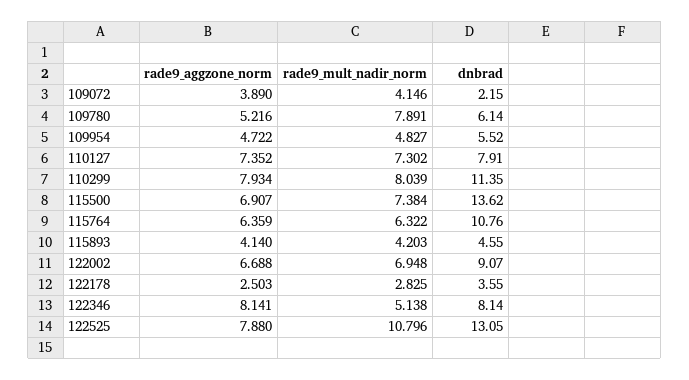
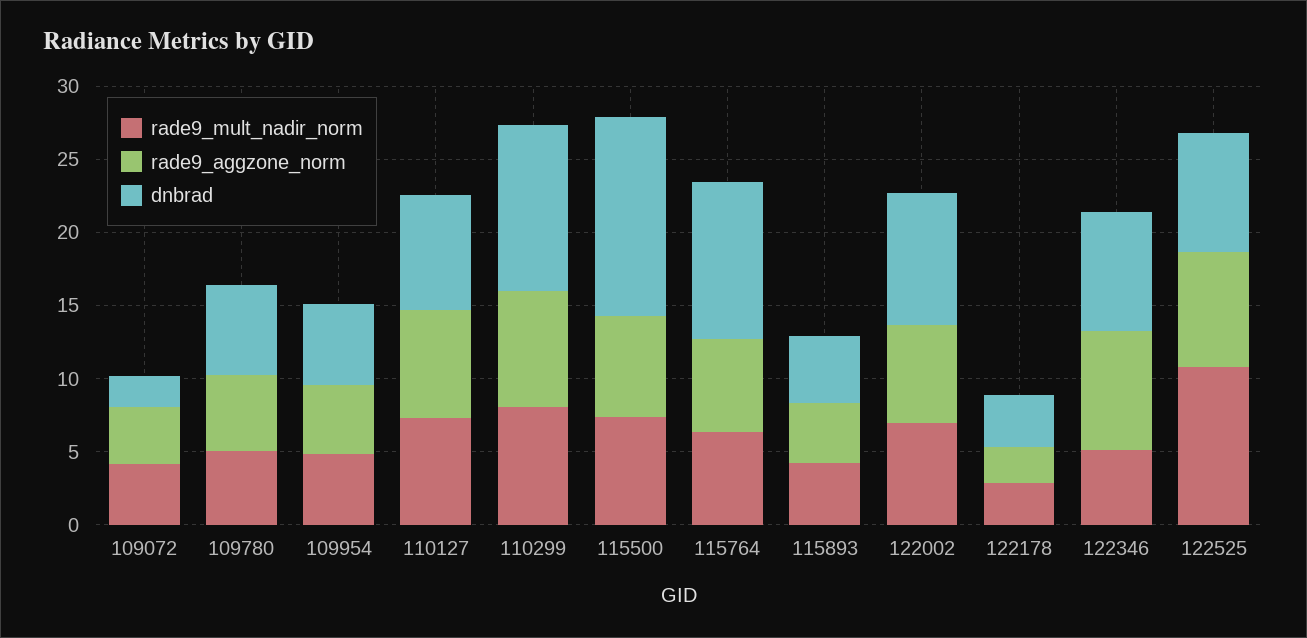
rade9_mult_nadir_norm, 109780: 7.891 -> 5
dnbrad, 122525: 13.05 -> 8

